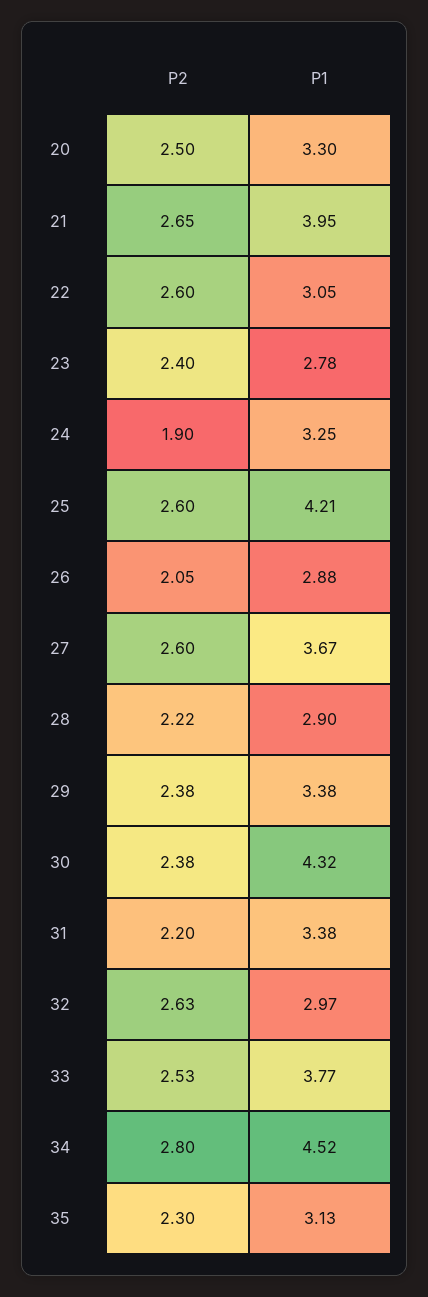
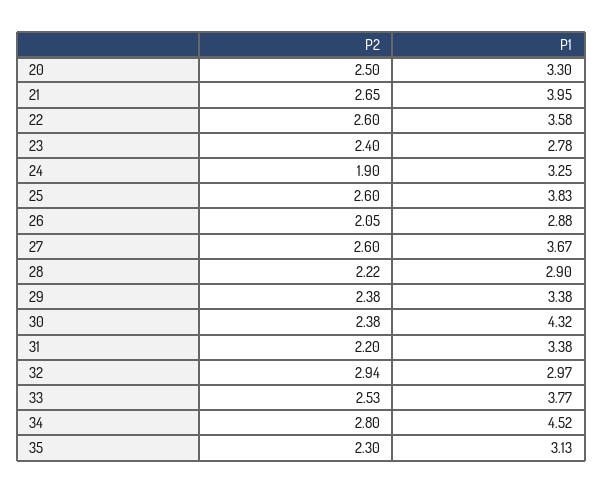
P1, 22: 3.05 -> 3.58
P1, 25: 4.21 -> 3.83
P2, 32: 2.63 -> 2.94

